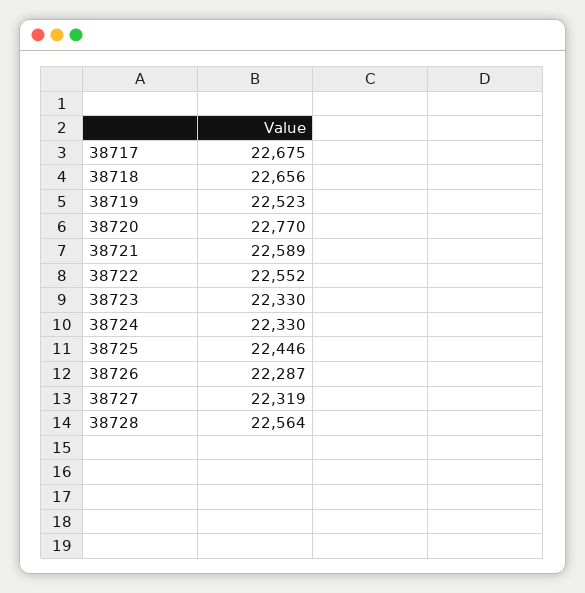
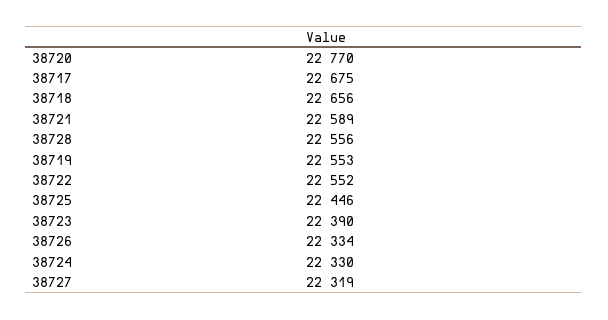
38719: 22523 -> 22553
38723: 22330 -> 22390
38726: 22287 -> 22334
38728: 22564 -> 22556

